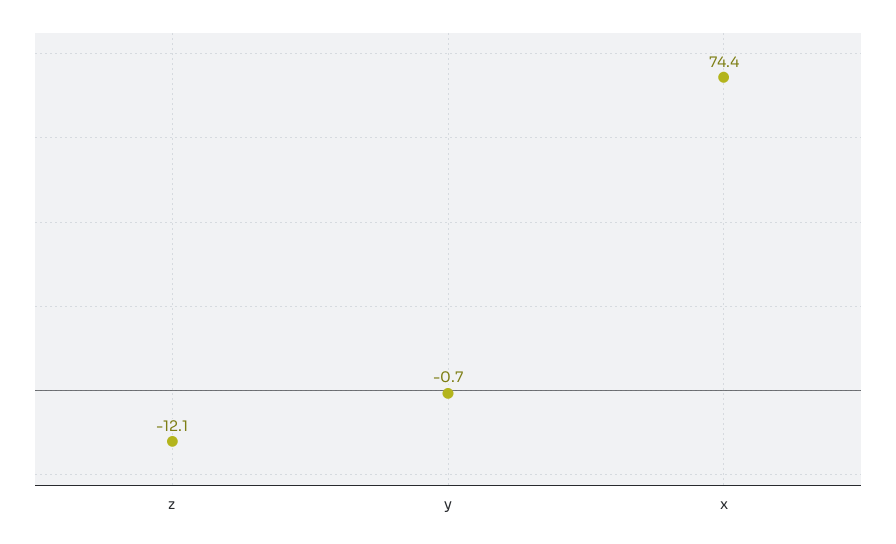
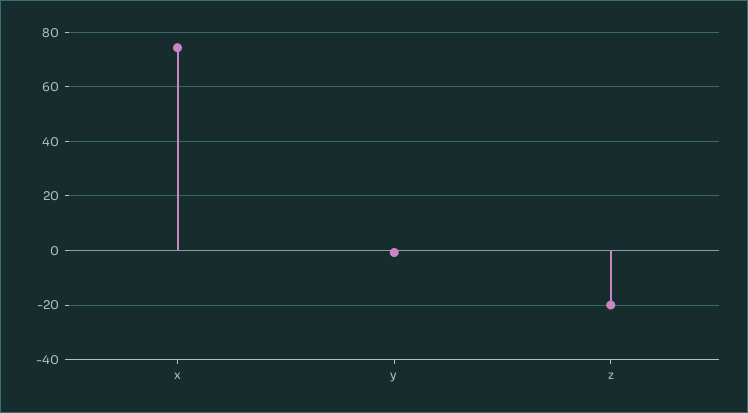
z: -12.1 -> -20

